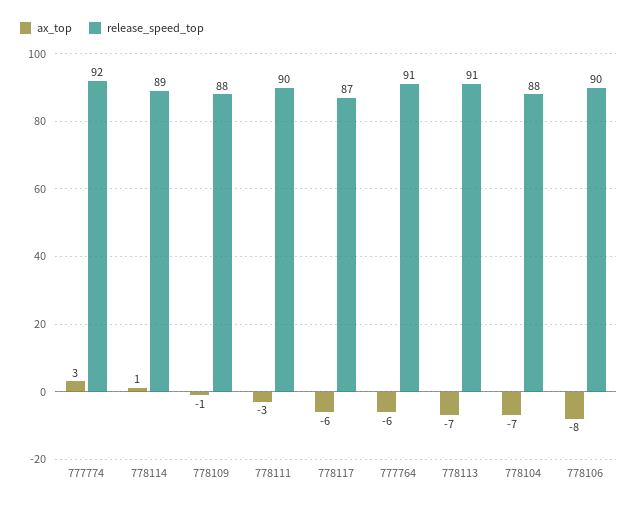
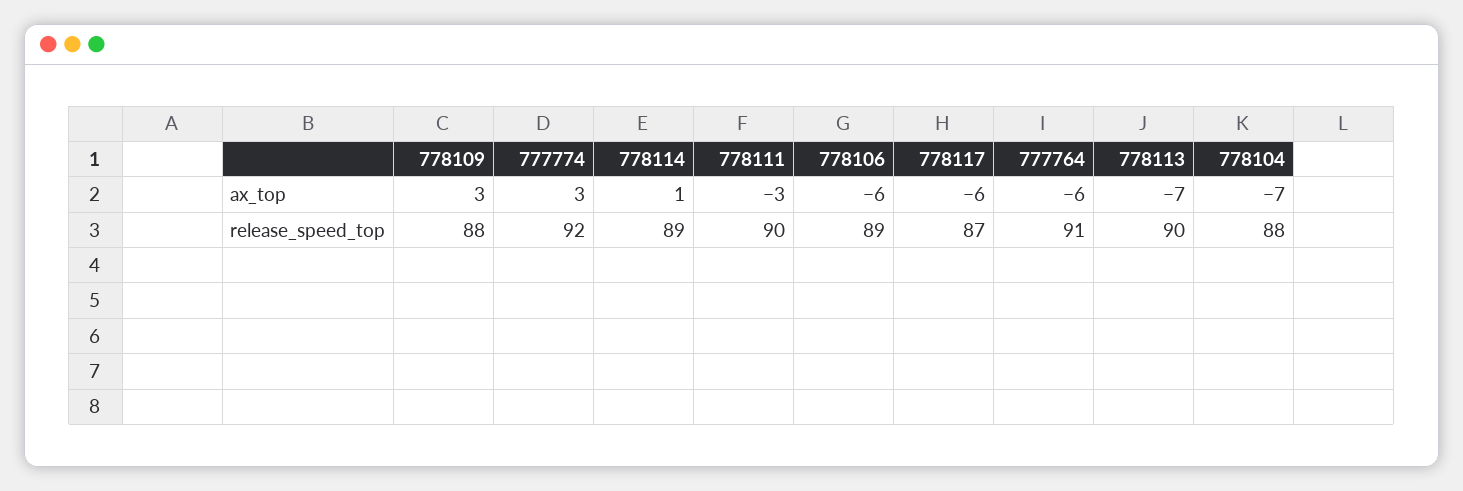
ax_top, 778109: -1 -> 3
release_speed_top, 778113: 91 -> 90
ax_top, 778106: -8 -> -6
release_speed_top, 778106: 90 -> 89

